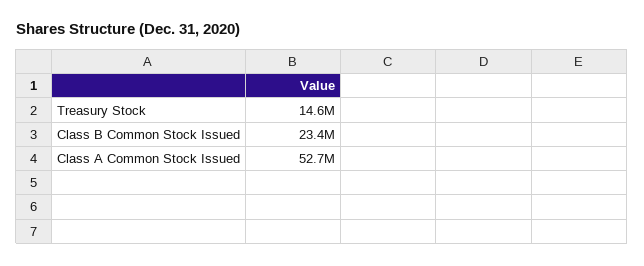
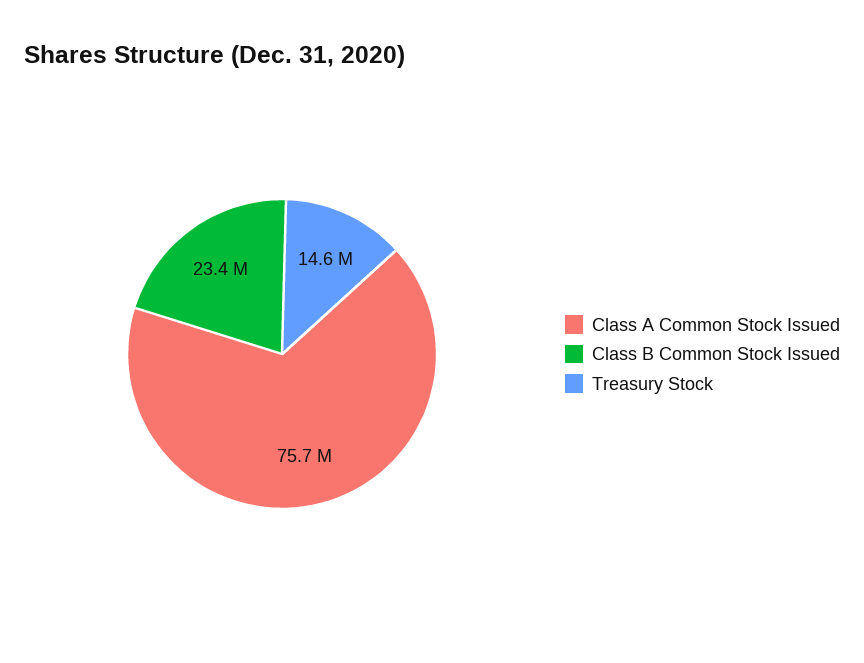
Class A Common Stock Issued: 52700000 -> 75700000

